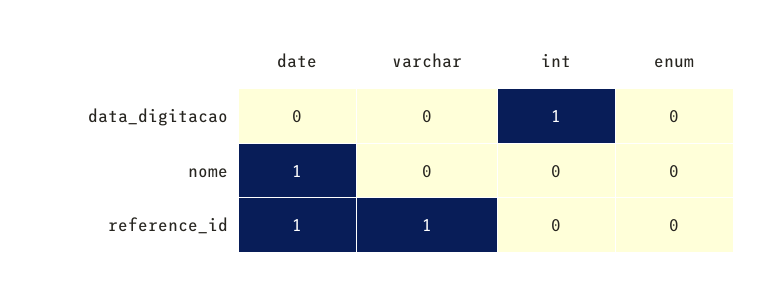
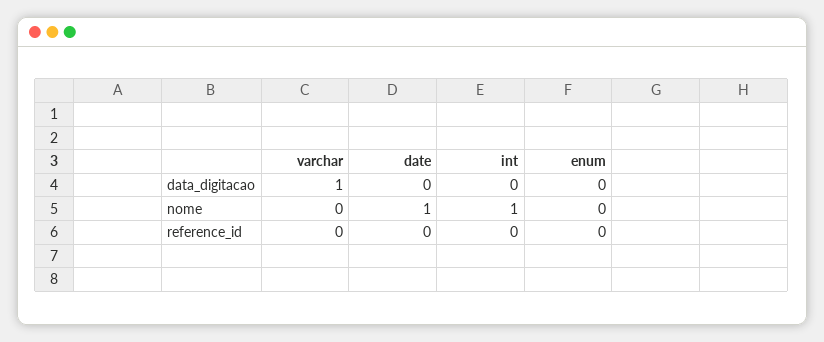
varchar, data_digitacao: 0 -> 1
int, data_digitacao: 1 -> 0
int, nome: 0 -> 1
date, reference_id: 1 -> 0
varchar, reference_id: 1 -> 0

